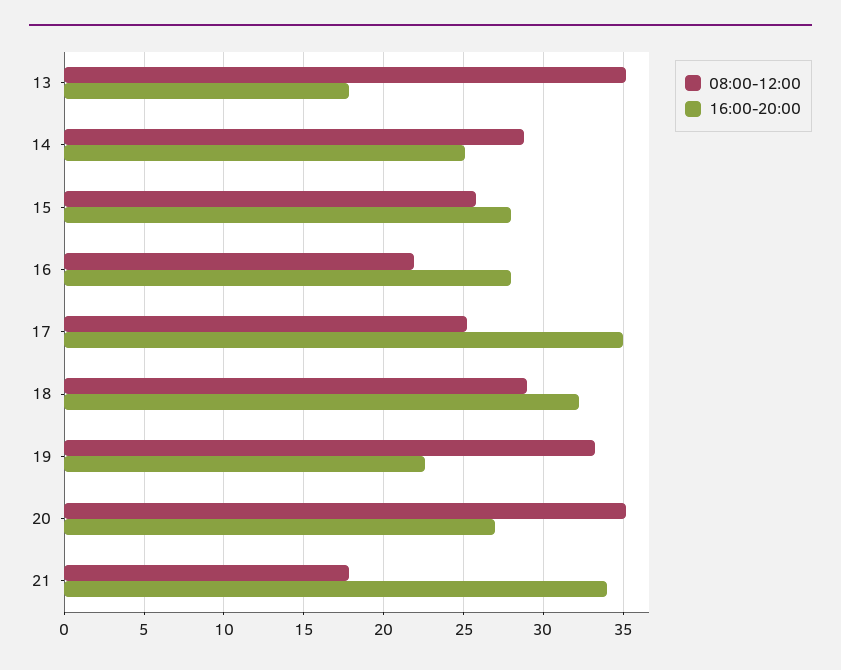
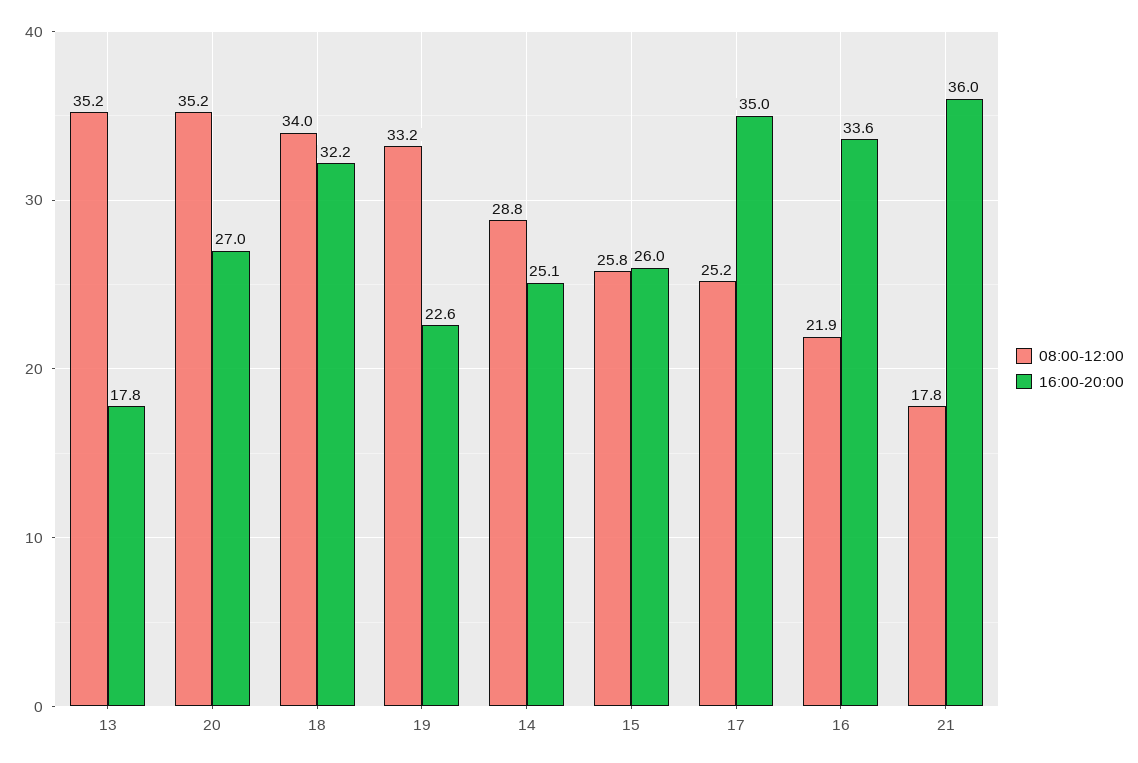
16:00-20:00, 15: 28 -> 26
16:00-20:00, 16: 28 -> 33.6
08:00-12:00, 18: 29 -> 34
16:00-20:00, 21: 34 -> 36

